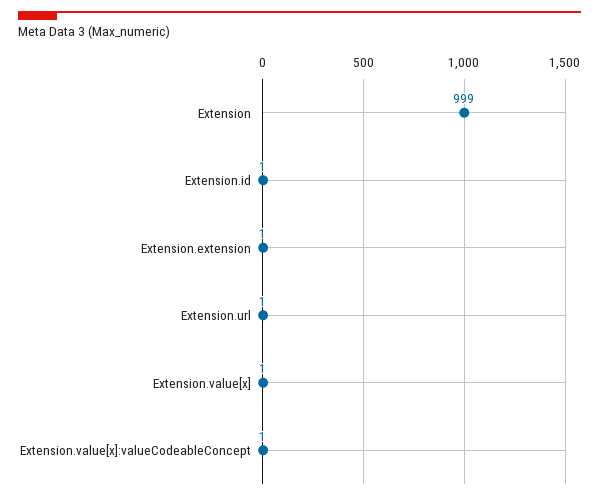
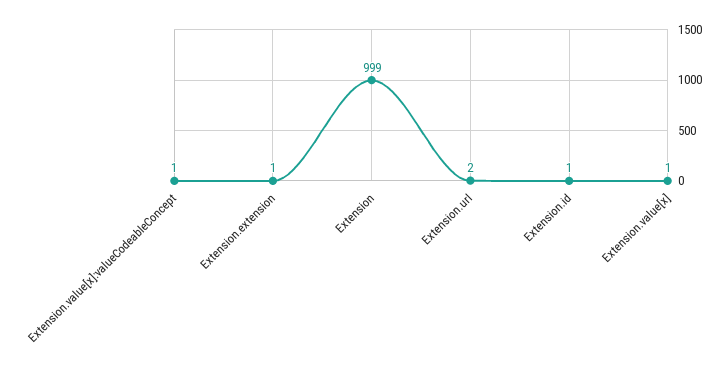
Extension.url: 1 -> 2

